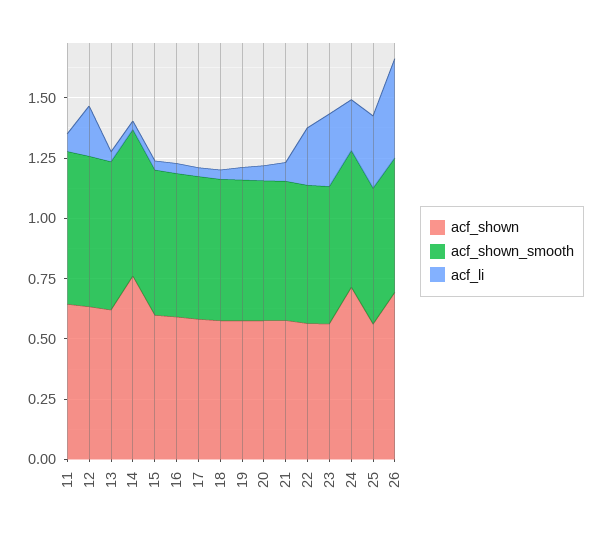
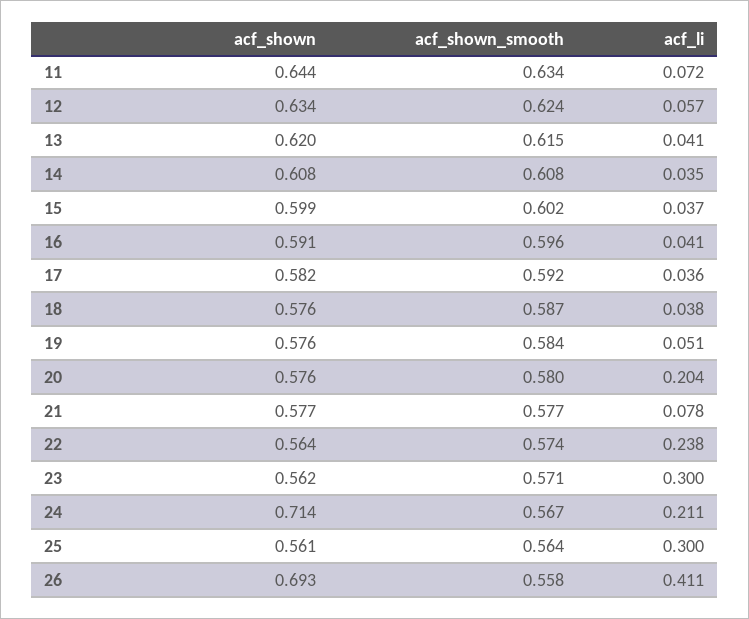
acf_li, 12: 0.2 -> 0.057
acf_shown, 14: 0.75 -> 0.608
acf_li, 20: 0.05 -> 0.204

